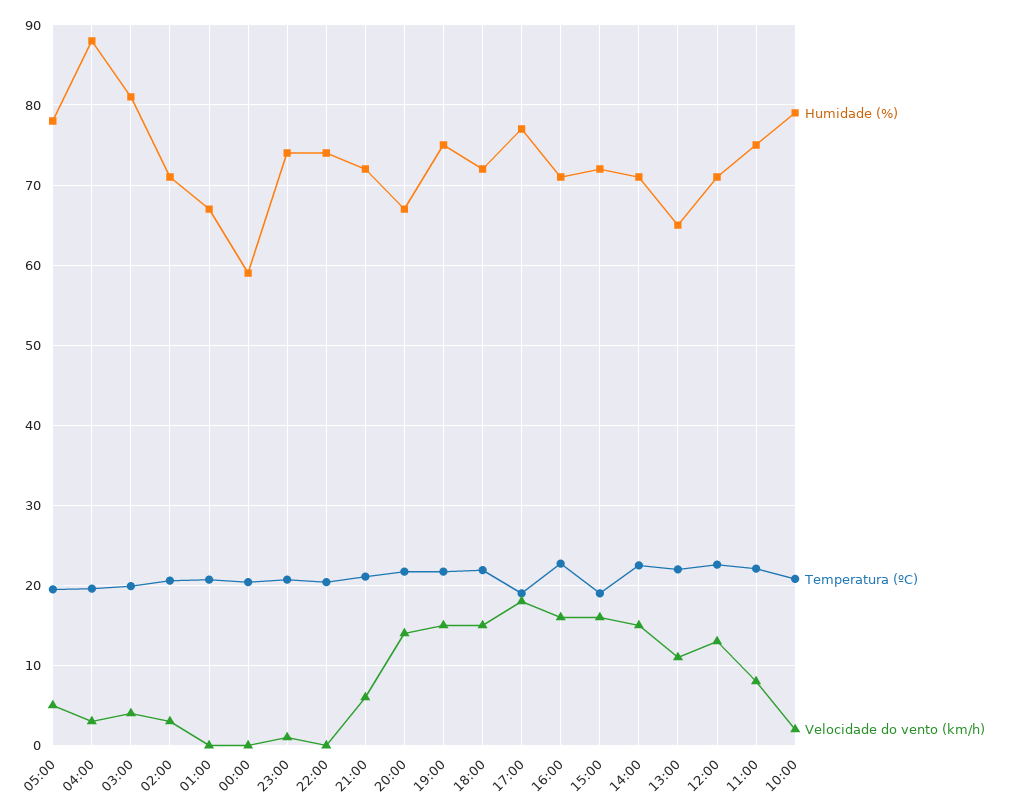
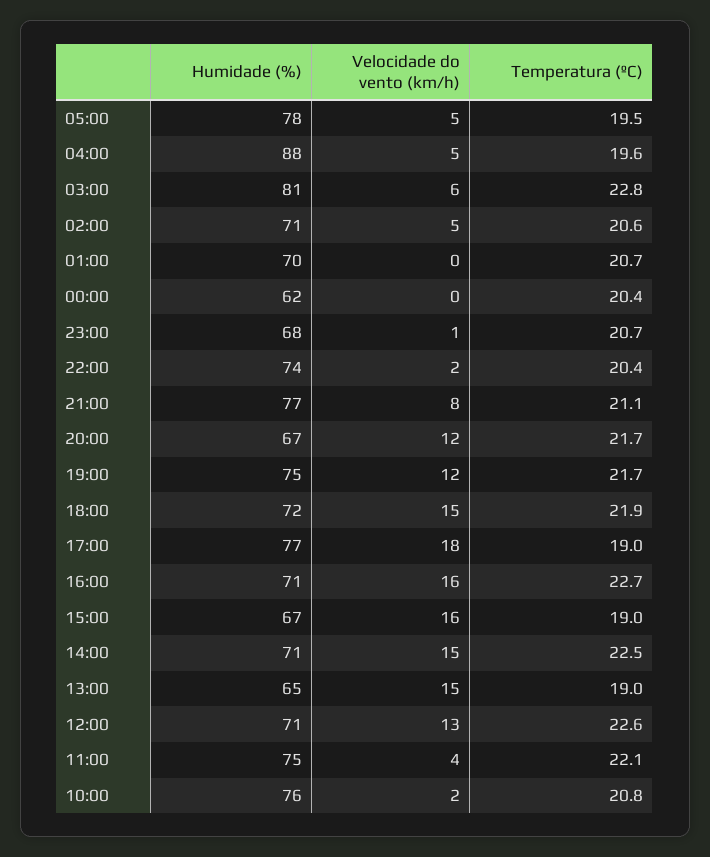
Velocidade do vento (km/h), 04:00: 3 -> 5
Temperatura (ºC), 03:00: 20 -> 22.8
Velocidade do vento (km/h), 03:00: 4 -> 6
Velocidade do vento (km/h), 02:00: 3 -> 5
Humidade (%), 01:00: 67 -> 70
Humidade (%), 00:00: 59 -> 62
Humidade (%), 23:00: 74 -> 68
Velocidade do vento (km/h), 22:00: 0 -> 2
Humidade (%), 21:00: 72 -> 77
Velocidade do vento (km/h), 21:00: 6 -> 8
Velocidade do vento (km/h), 20:00: 14 -> 12
Velocidade do vento (km/h), 19:00: 15 -> 12
Humidade (%), 15:00: 72 -> 67
Temperatura (ºC), 13:00: 22 -> 19
Velocidade do vento (km/h), 13:00: 11 -> 15
Velocidade do vento (km/h), 11:00: 8 -> 4
Humidade (%), 10:00: 79 -> 76

